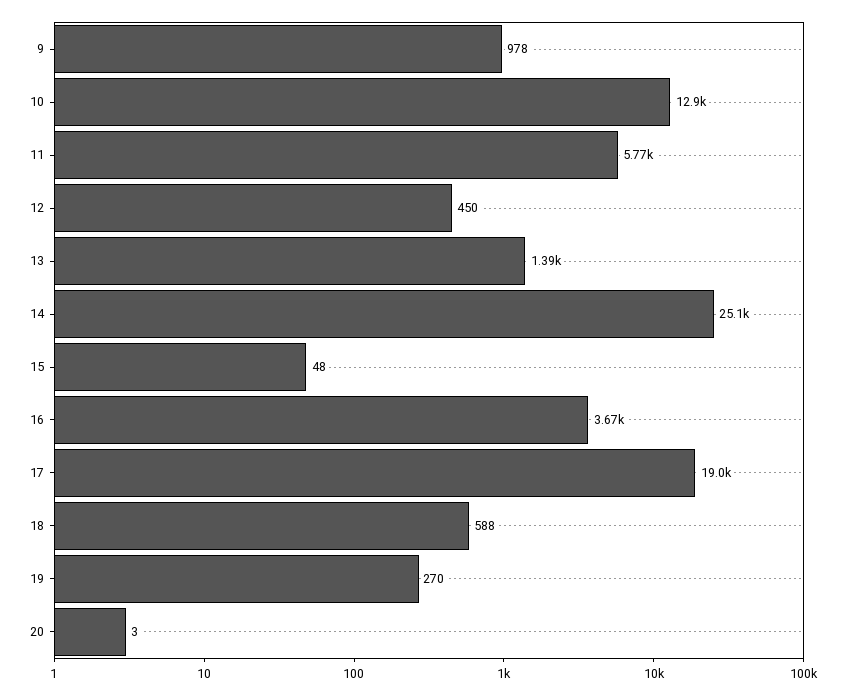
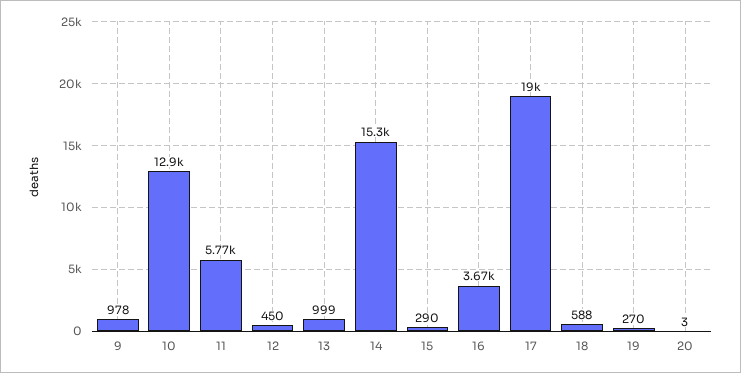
13: 1390 -> 999
14: 25100 -> 15300
15: 48 -> 290

